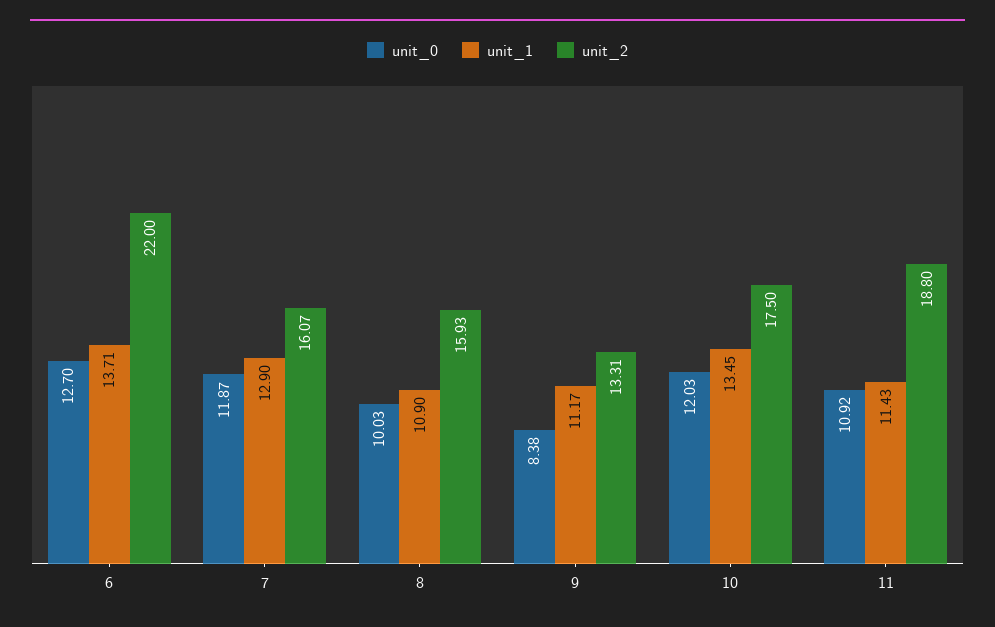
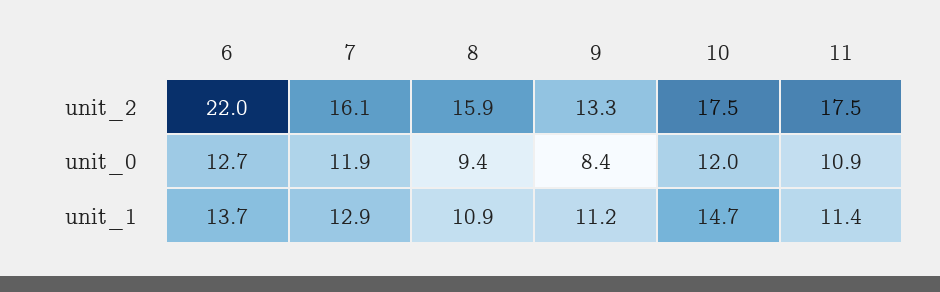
unit_0, 8: 10.03 -> 9.4
unit_1, 10: 13.45 -> 14.7
unit_2, 11: 18.8 -> 17.5

